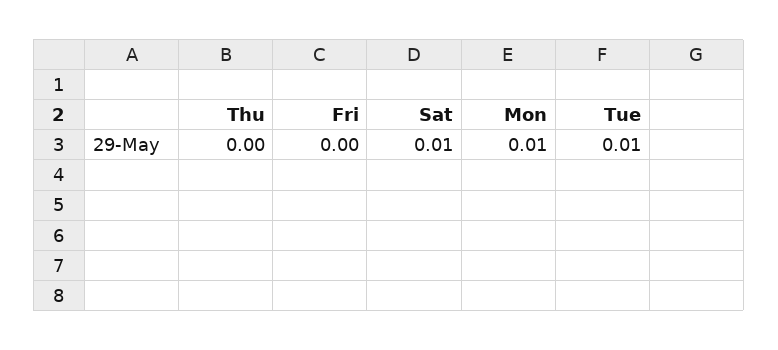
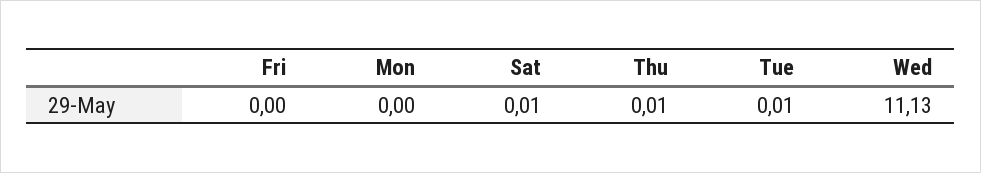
Thu: 0 -> 0.01
Mon: 0.01 -> 0
Wed: none -> 11.13

